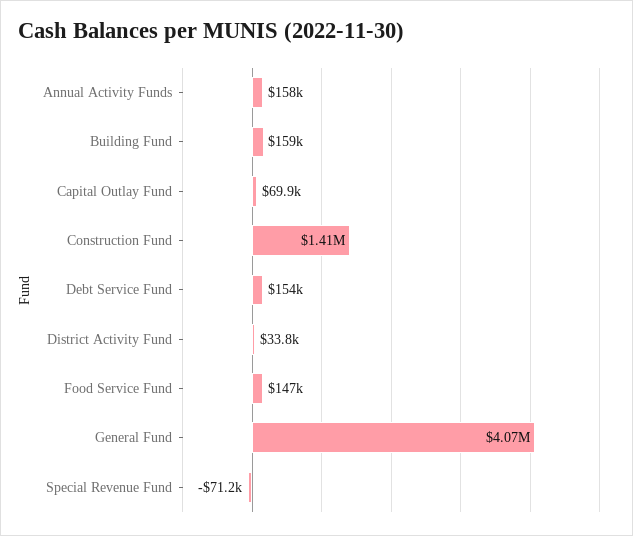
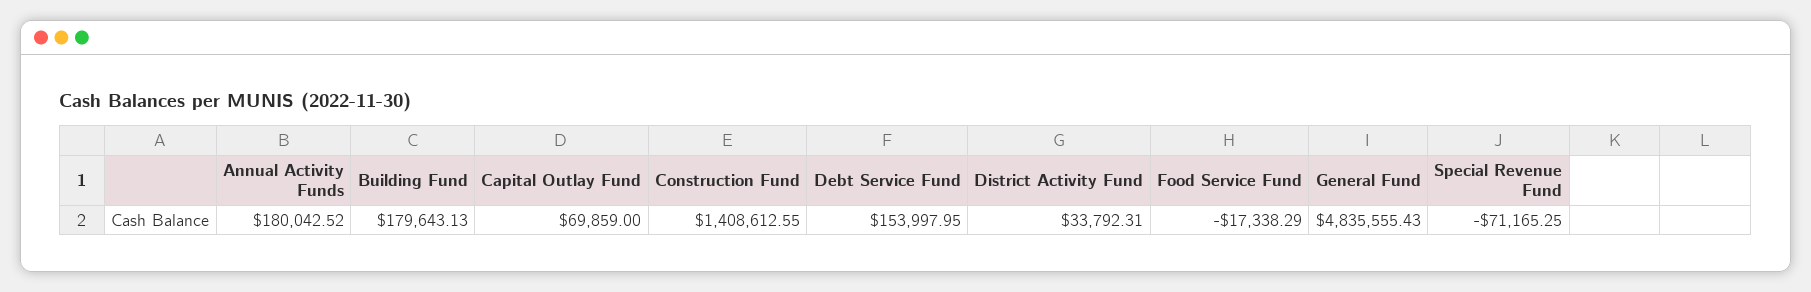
Annual Activity Funds: 158000 -> 180042.52
Building Fund: 159000 -> 179643.13
Food Service Fund: 147000 -> -17338.29
General Fund: 4070000 -> 4835555.43

